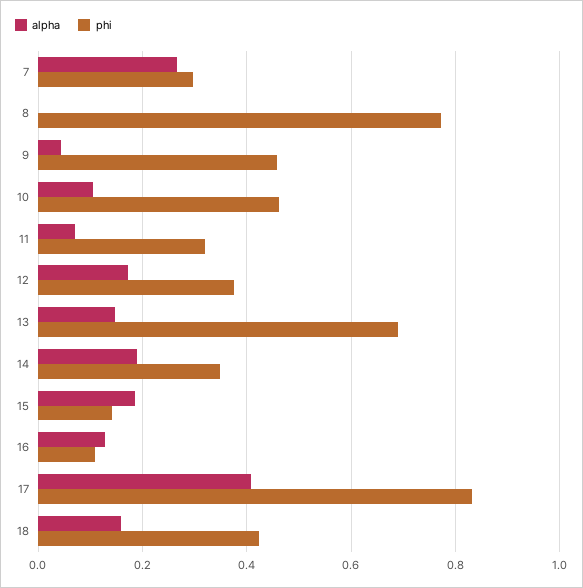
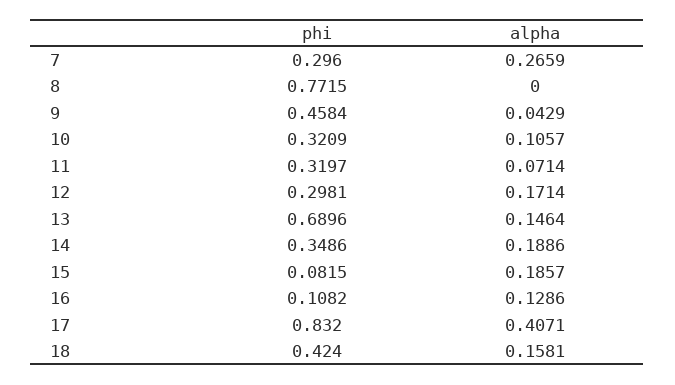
phi, 10: 0.46 -> 0.3209
phi, 12: 0.38 -> 0.2981
phi, 15: 0.14 -> 0.0815

